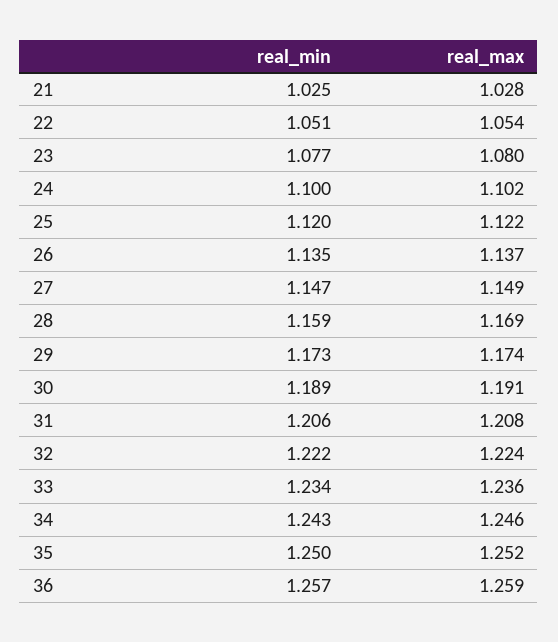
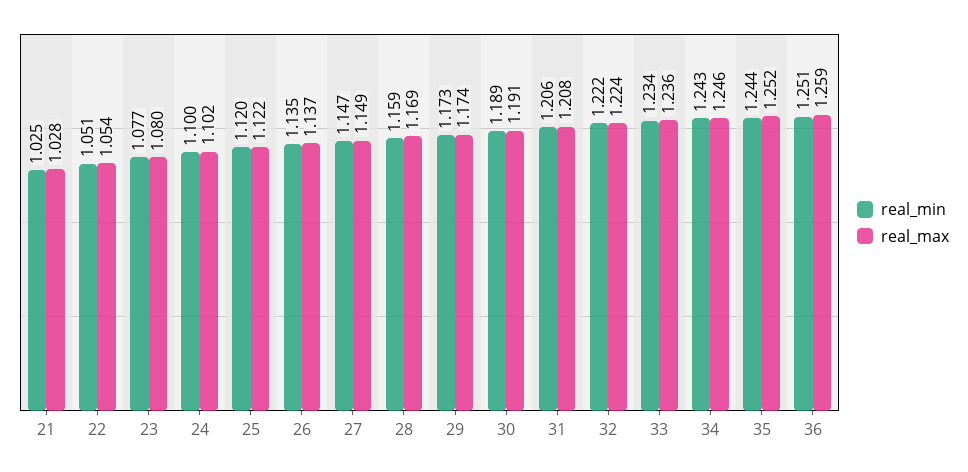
real_min, 35: 1.25 -> 1.244
real_min, 36: 1.257 -> 1.251

